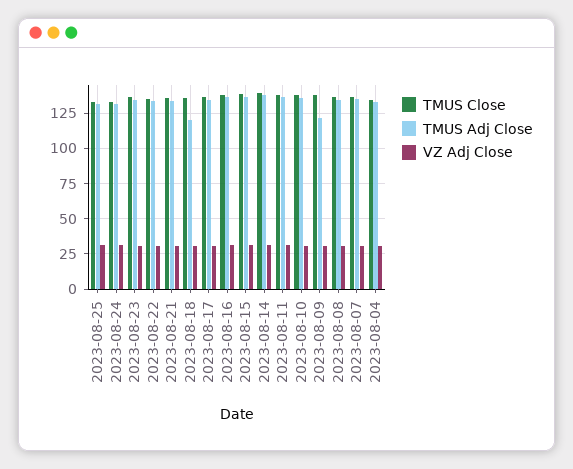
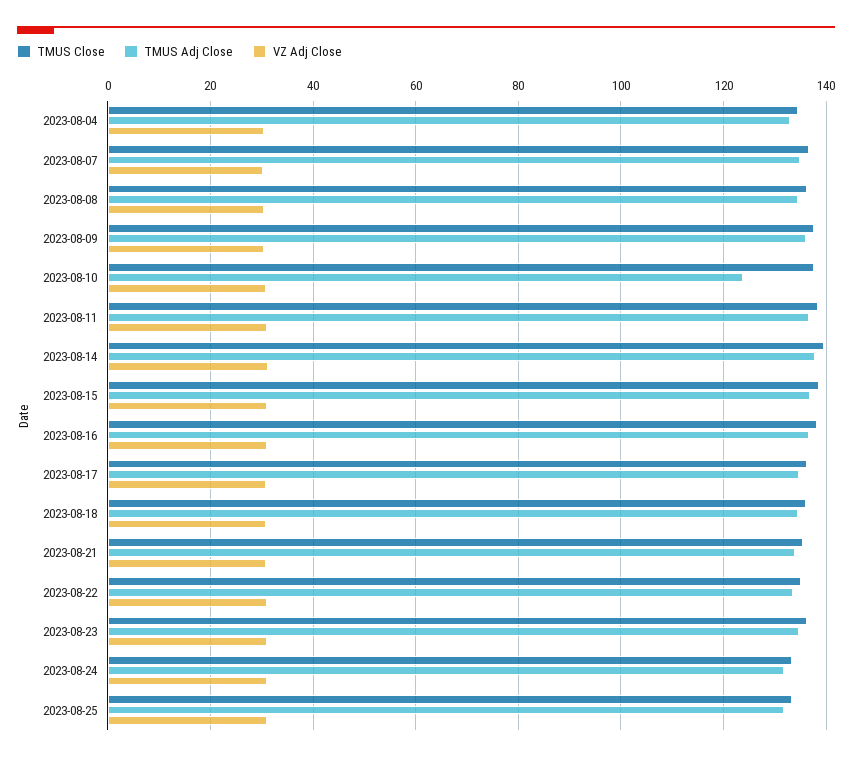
TMUS Adj Close, 2023-08-18: 120 -> 134
TMUS Adj Close, 2023-08-10: 135 -> 124
TMUS Adj Close, 2023-08-09: 120 -> 136

